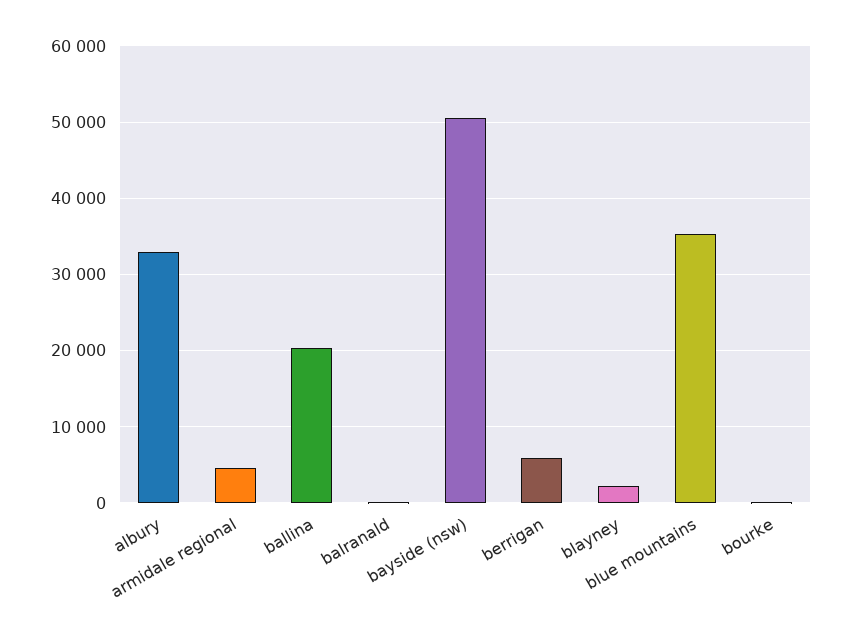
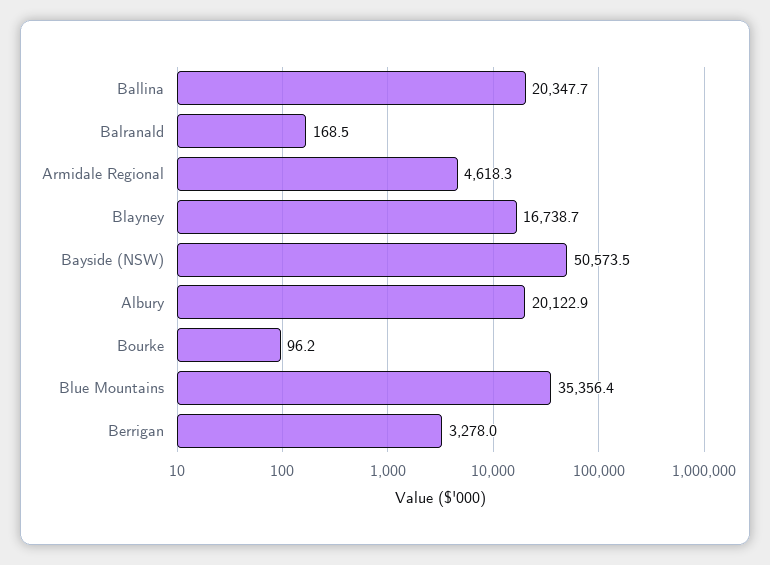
albury: 33000 -> 20122.9
berrigan: 6000 -> 3278
blayney: 2000 -> 16738.7

